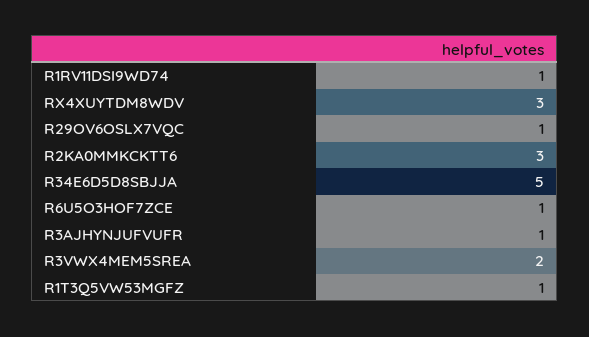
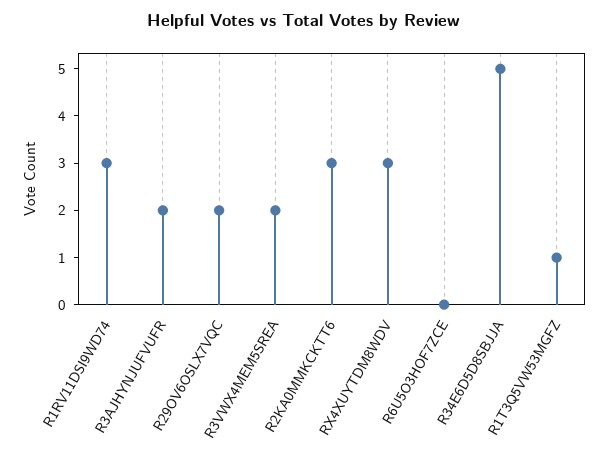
R1RV11DSI9WD74: 1 -> 3
R29OV6OSLX7VQC: 1 -> 2
R6U5O3HOF7ZCE: 1 -> 0
R3AJHYNJUFVUFR: 1 -> 2

